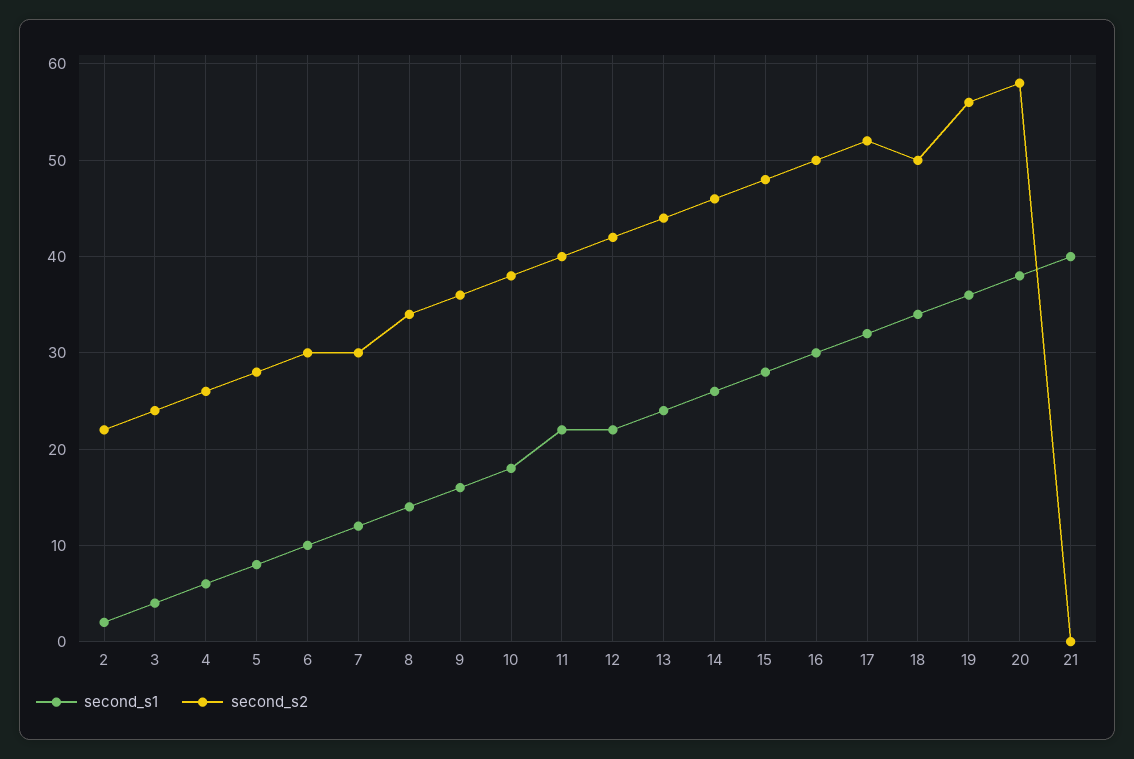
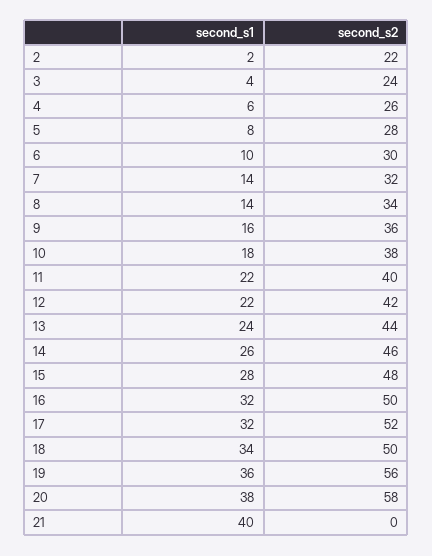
second_s1, 7: 12 -> 14
second_s2, 7: 30 -> 32
second_s1, 16: 30 -> 32

